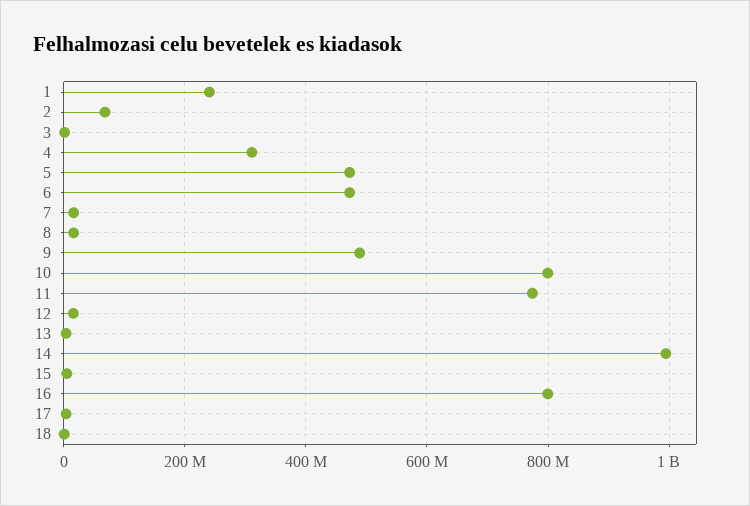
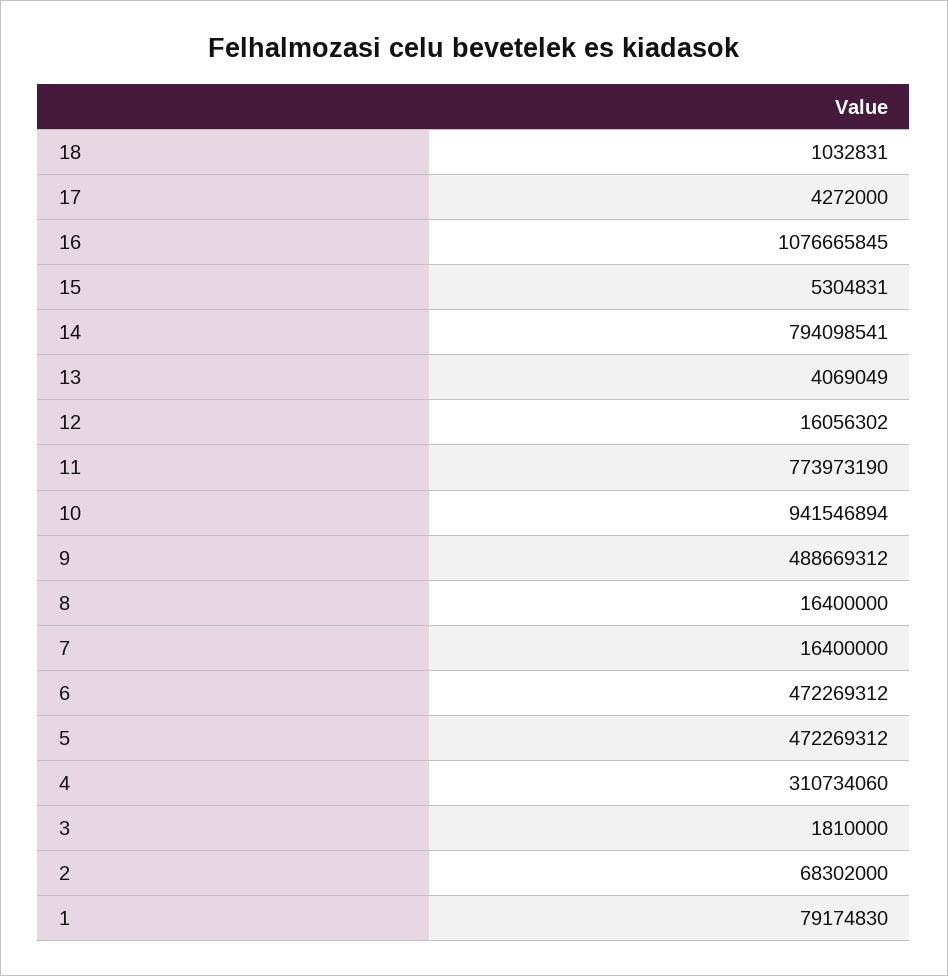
1: 240000000 -> 79174830
10: 800000000 -> 941546894
14: 1000000000 -> 794098541
16: 800000000 -> 1076665845

